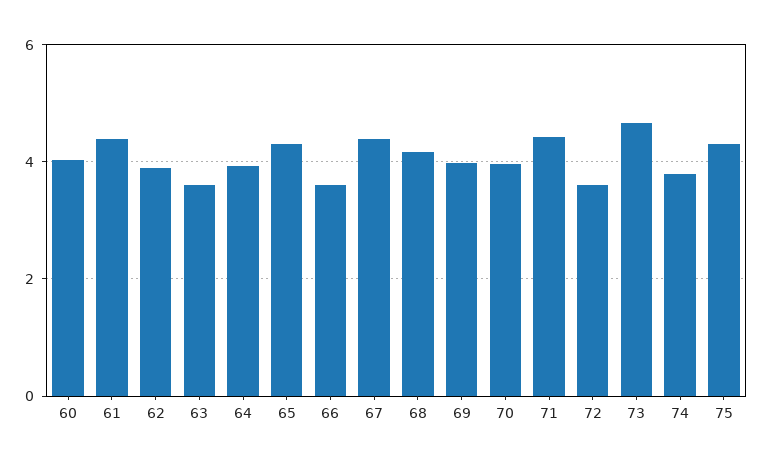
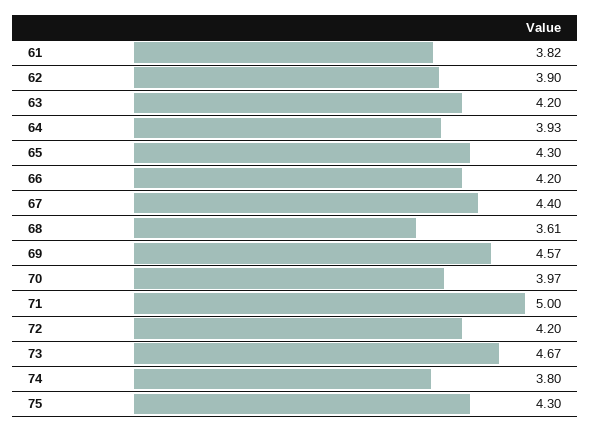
60: 4 -> none
61: 4.4 -> 3.82
63: 3.6 -> 4.2
66: 3.6 -> 4.2
68: 4.2 -> 3.61
69: 4 -> 4.57
71: 4.4 -> 5
72: 3.6 -> 4.2

